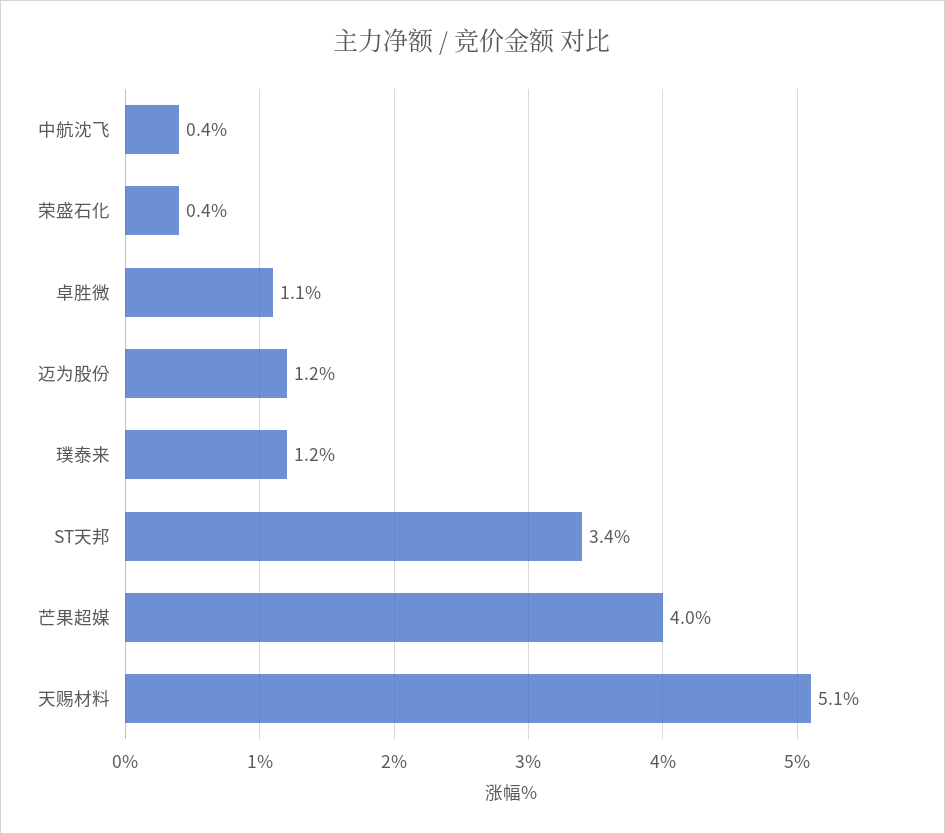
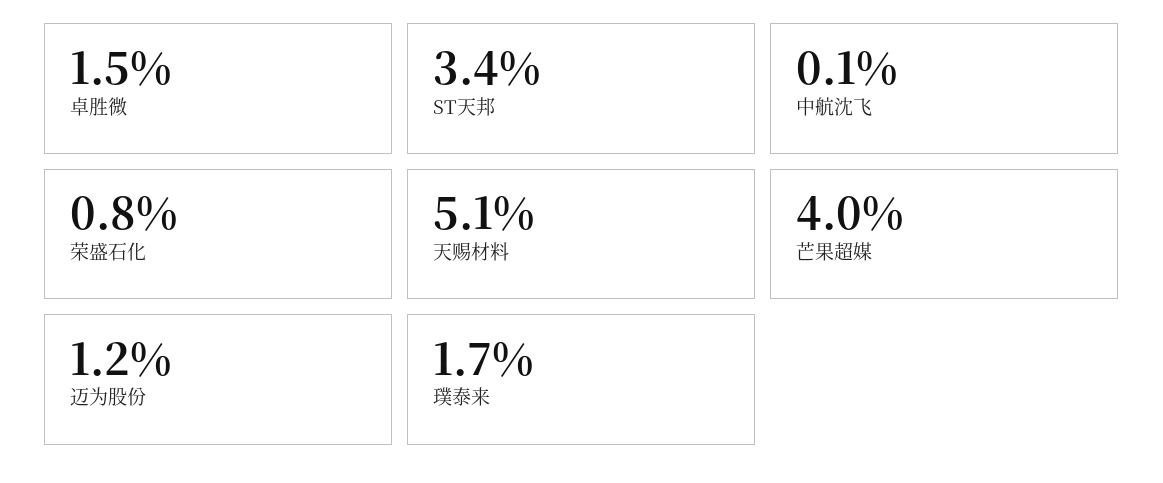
中航沈飞: 0.4 -> 0.1
荣盛石化: 0.4 -> 0.8
卓胜微: 1.1 -> 1.5
璞泰来: 1.2 -> 1.7

